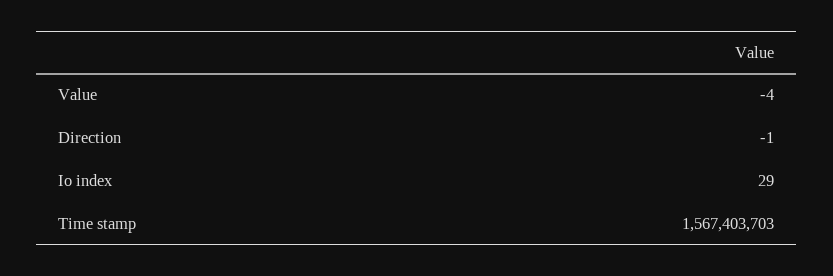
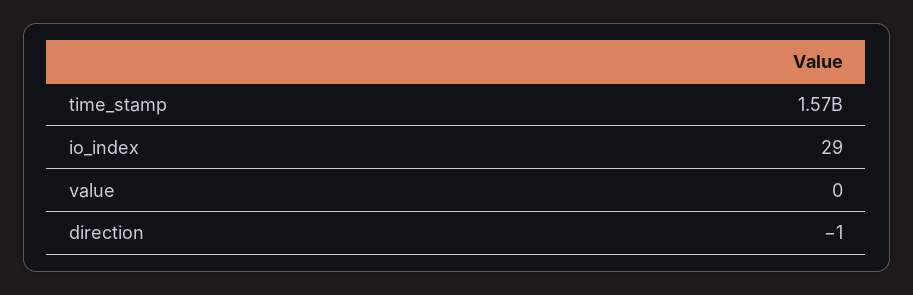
Value: -4 -> 0

